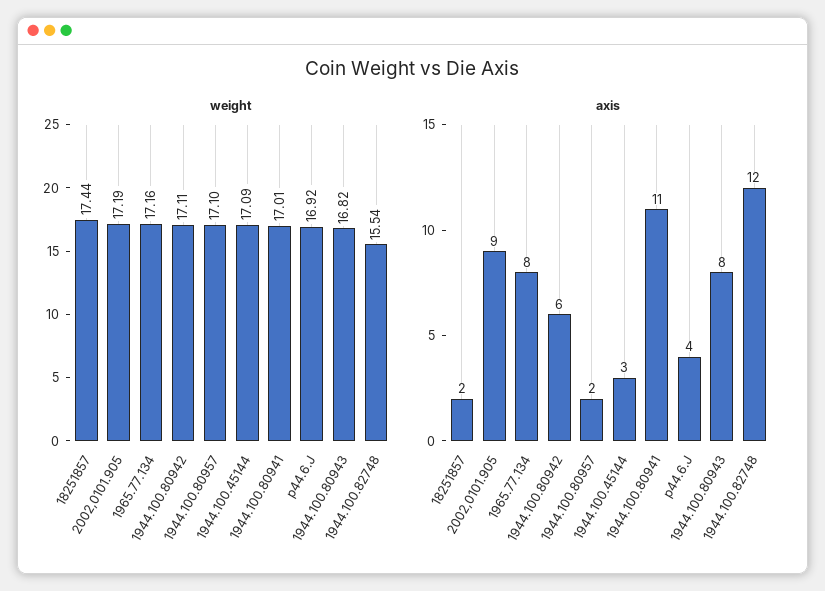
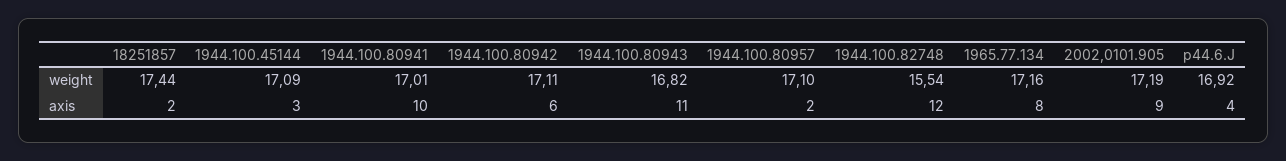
axis, 1944.100.80941: 11 -> 10
axis, 1944.100.80943: 8 -> 11

